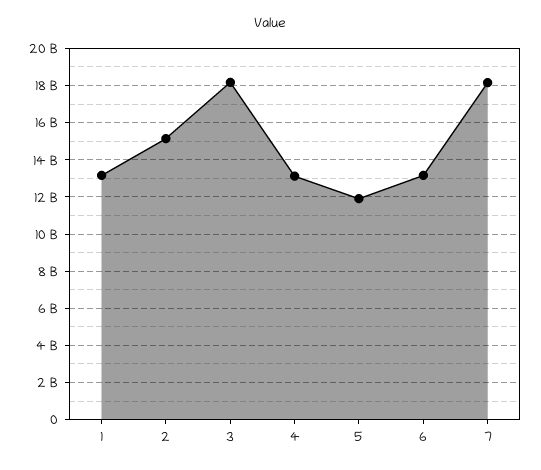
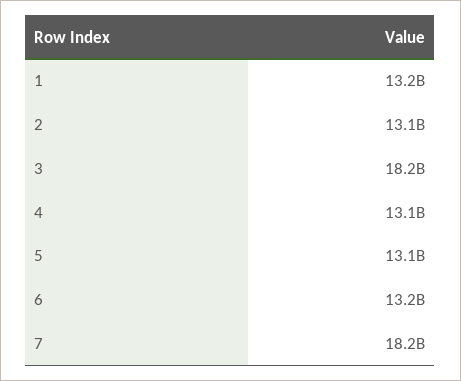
2: 15000000000 -> 13100000000
5: 12000000000 -> 13100000000

